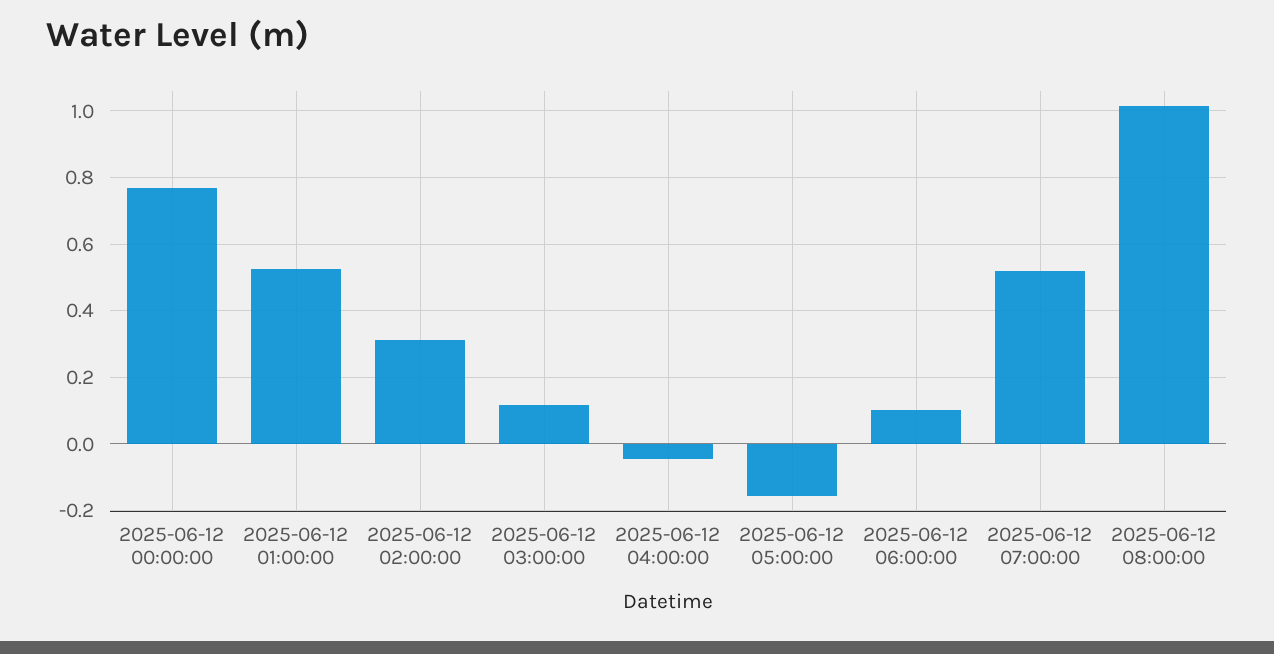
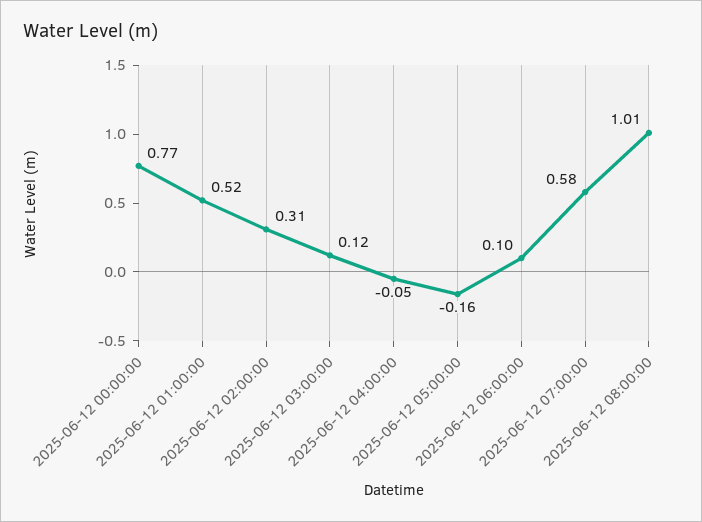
2025-06-12 07:00:00: 0.52 -> 0.58

